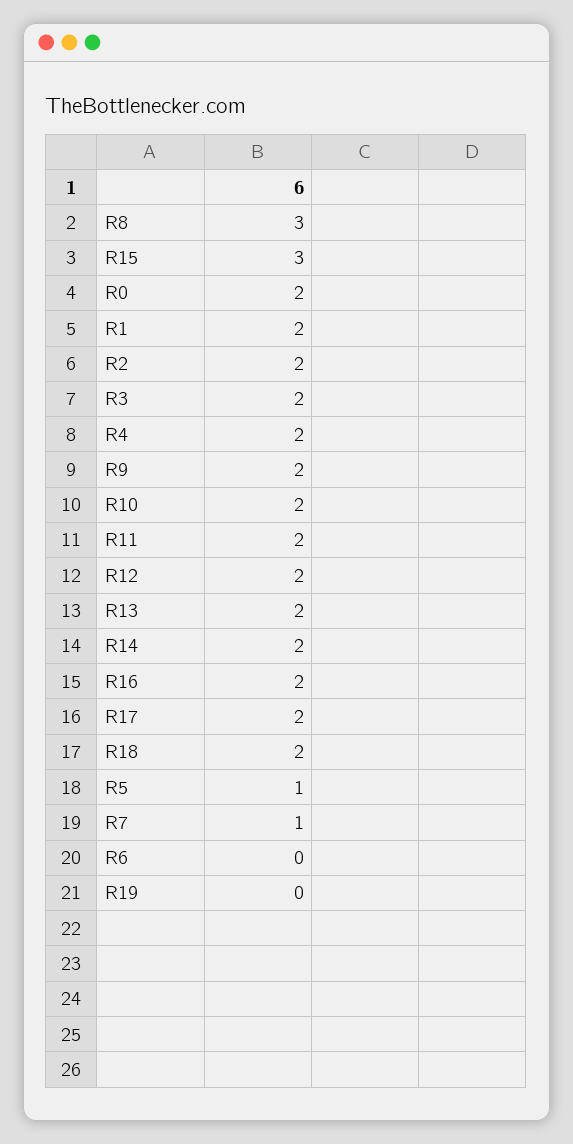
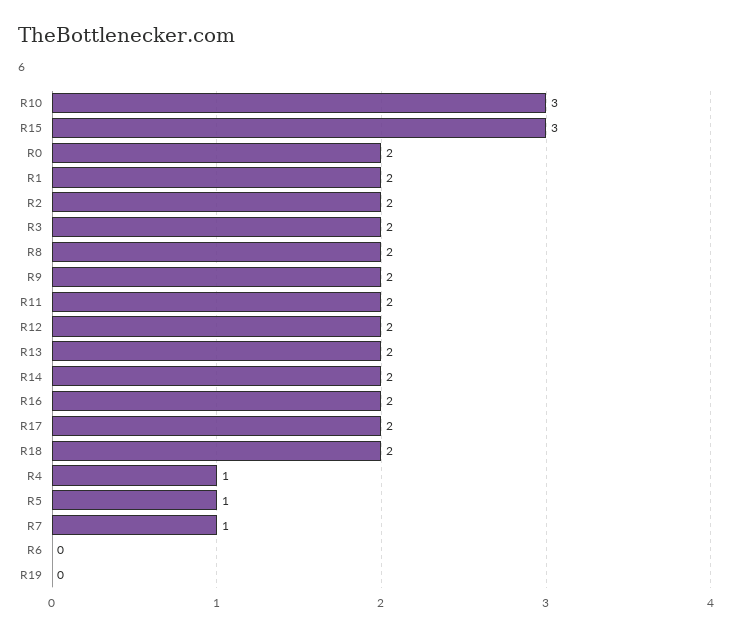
R8: 3 -> 2
R4: 2 -> 1
R10: 2 -> 3

